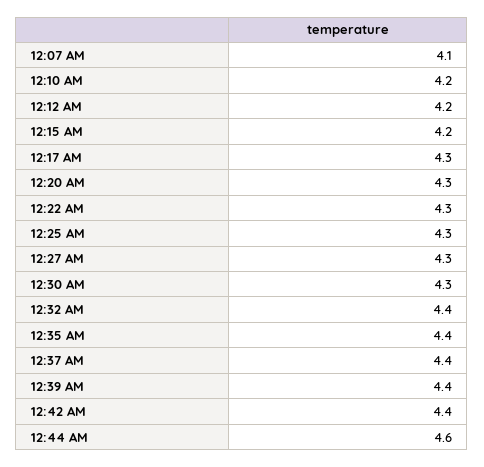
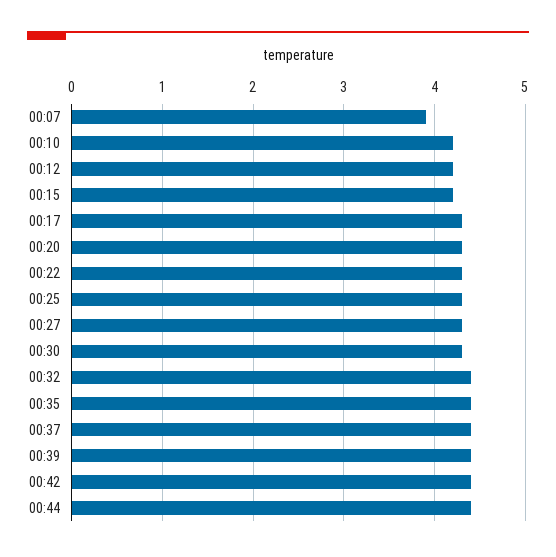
12:07 AM: 4.1 -> 3.9
12:44 AM: 4.6 -> 4.4

